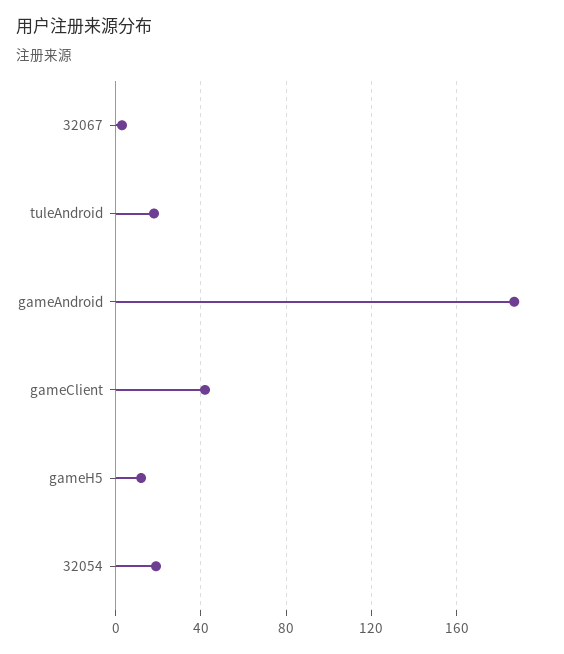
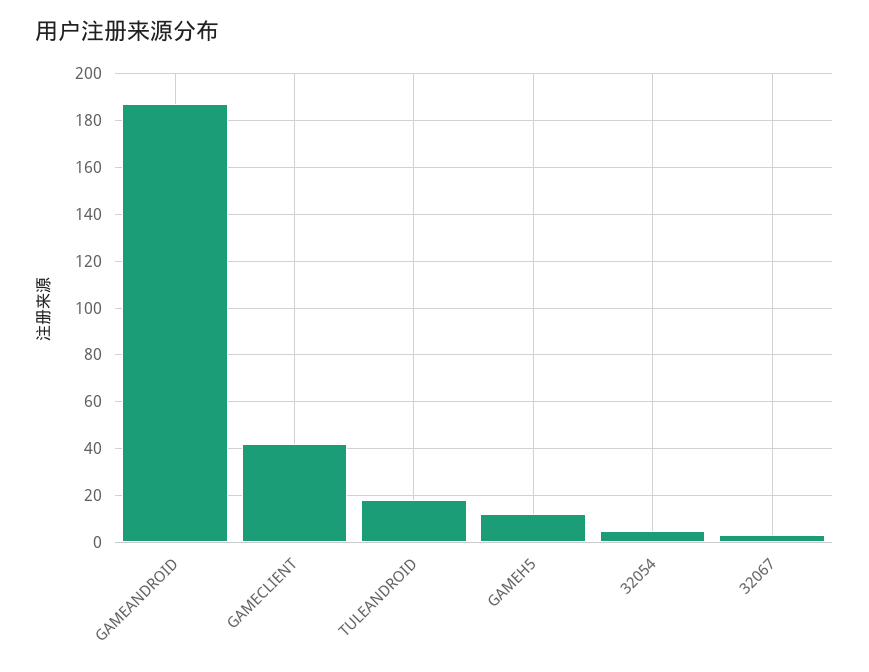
32054: 20 -> 5

